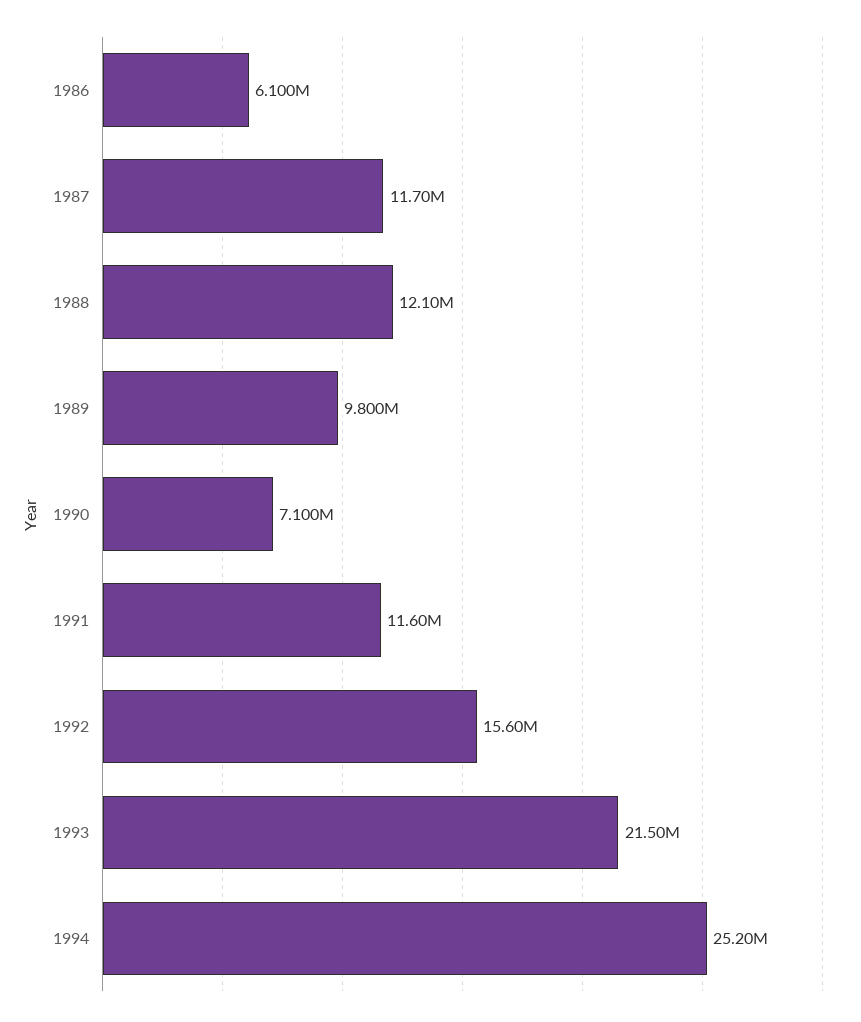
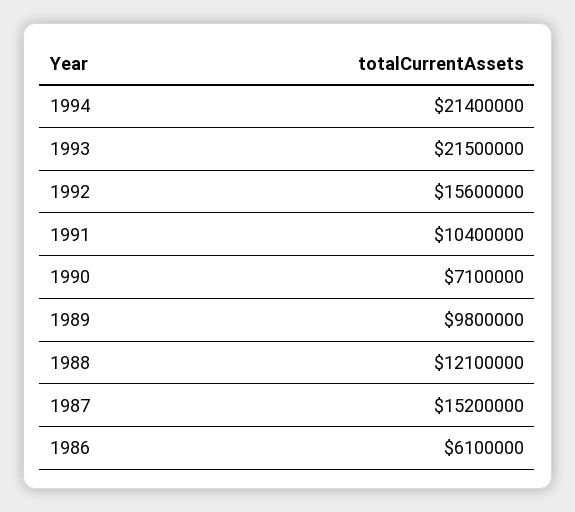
1987: 11700000 -> 15200000
1991: 11600000 -> 10400000
1994: 25200000 -> 21400000

